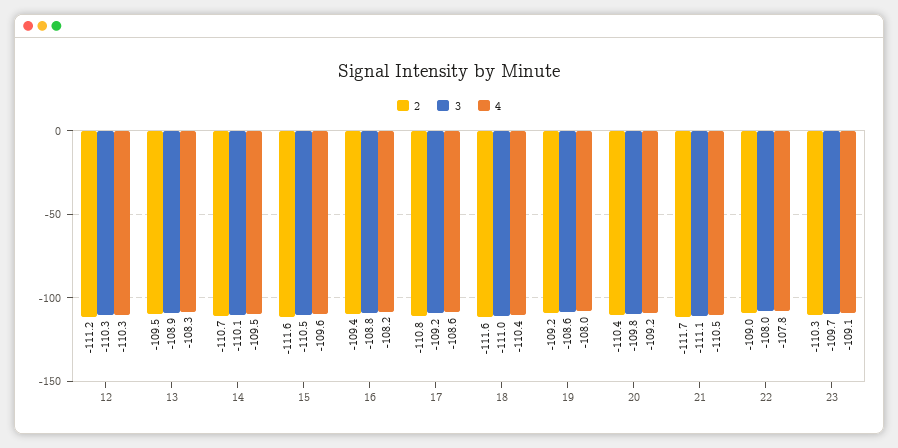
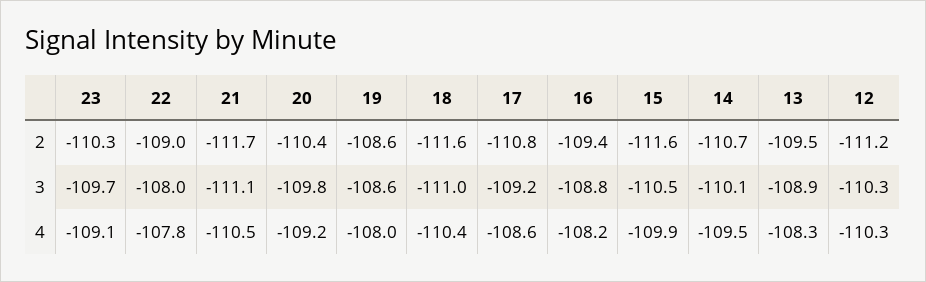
4, 15: -109.6 -> -109.9
2, 19: -109.2 -> -108.6

